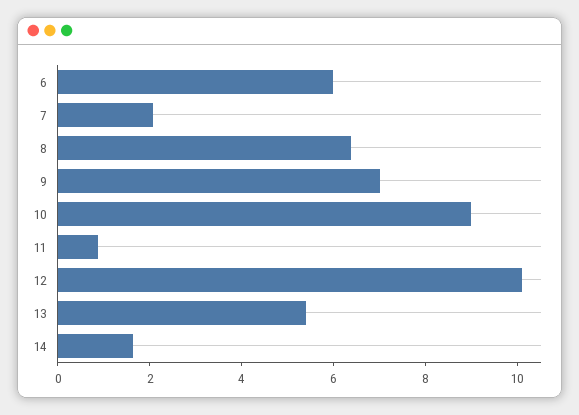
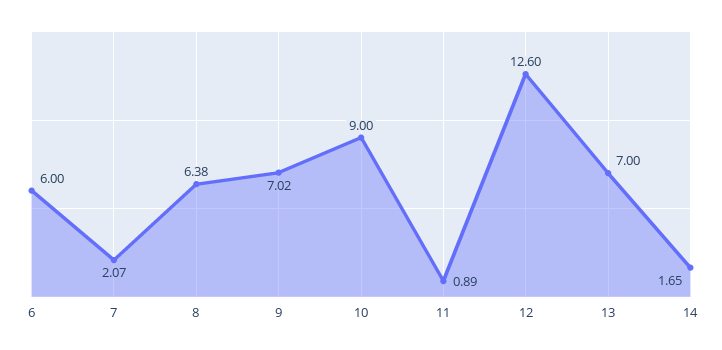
12: 10 -> 12.6
13: 5.5 -> 7

